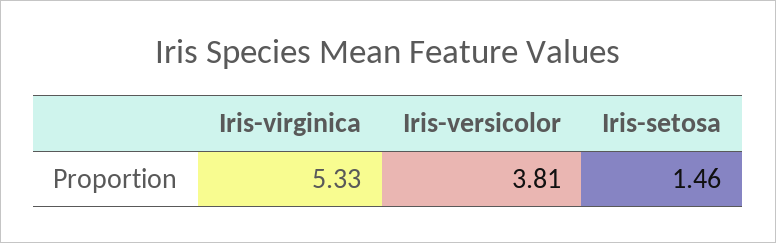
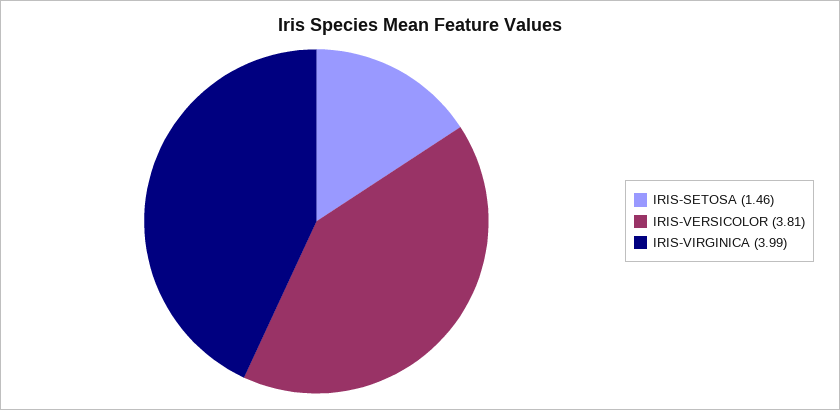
Iris-virginica: 5.33 -> 3.99

